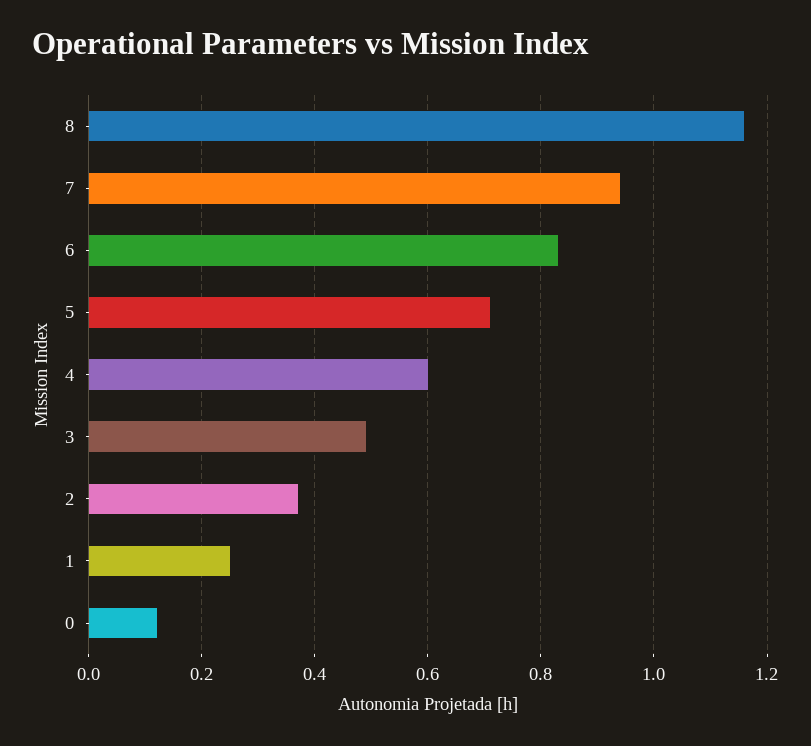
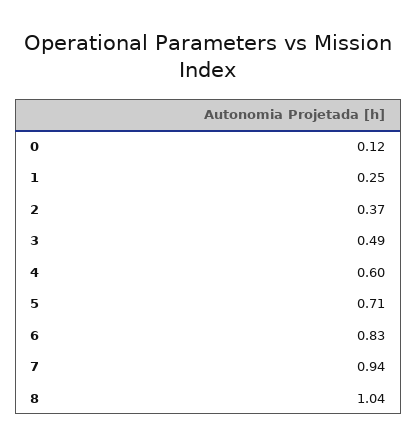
8: 1.15 -> 1.04

